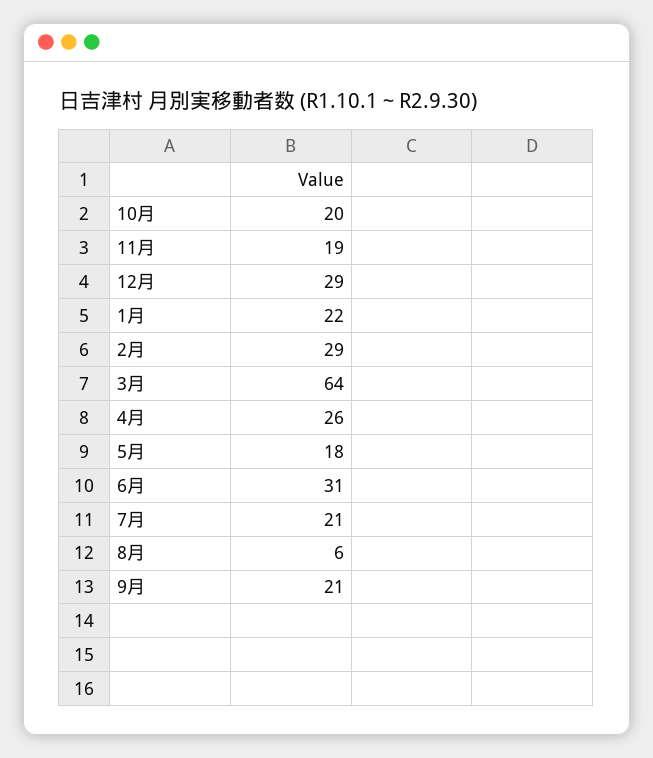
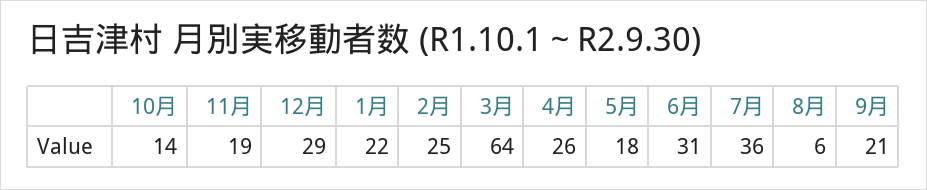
10月: 20 -> 14
2月: 29 -> 25
7月: 21 -> 36

